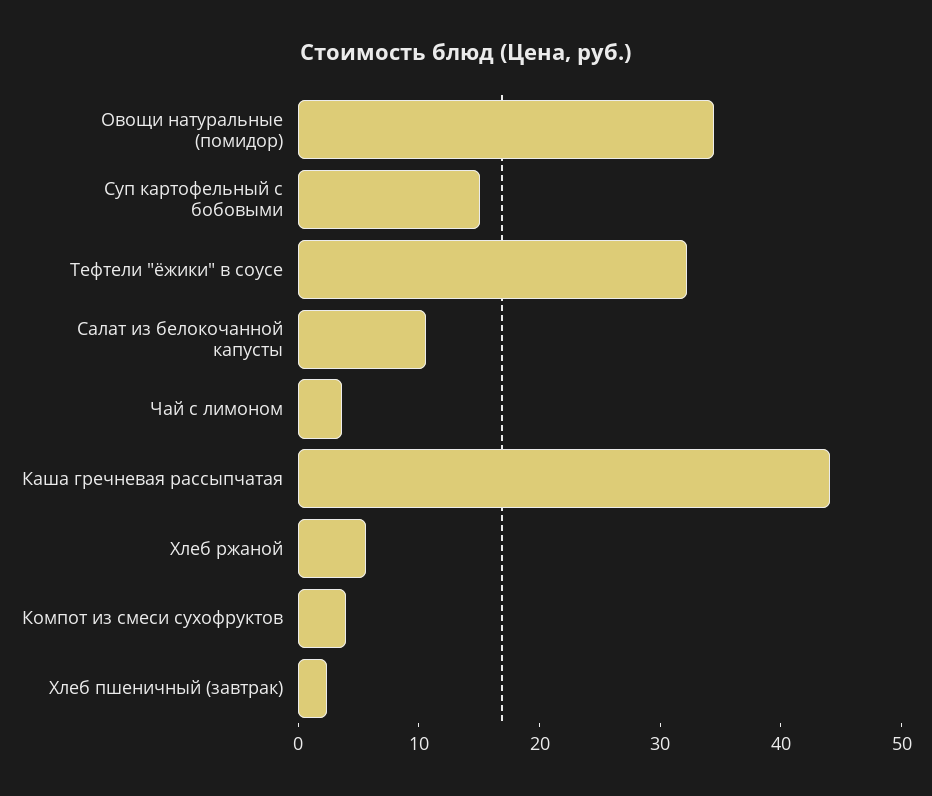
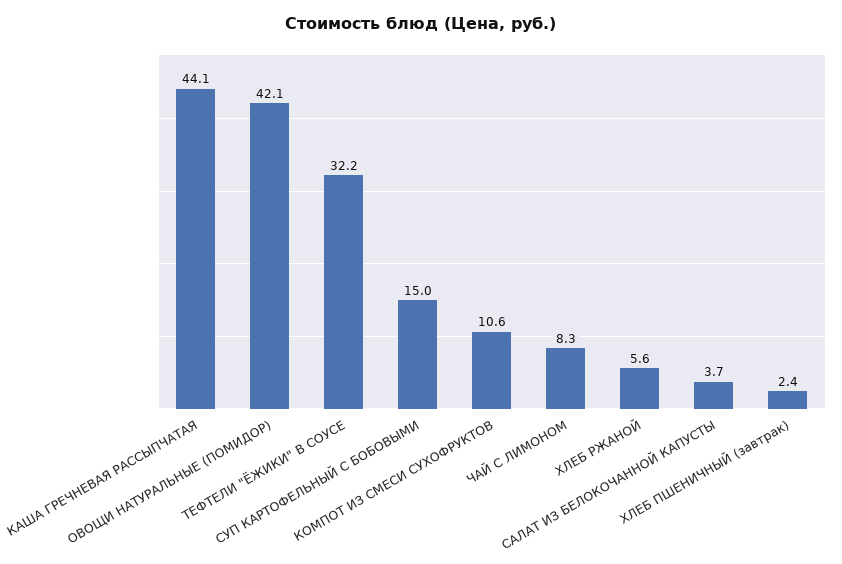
Овощи натуральные (помидор): 34 -> 42.1
Салат из белокочанной капусты: 10 -> 3.7
Чай с лимоном: 4 -> 8.3
Компот из смеси сухофруктов: 4 -> 10.6

